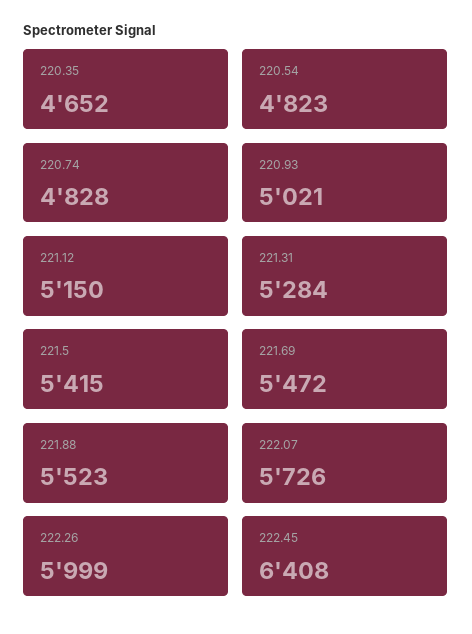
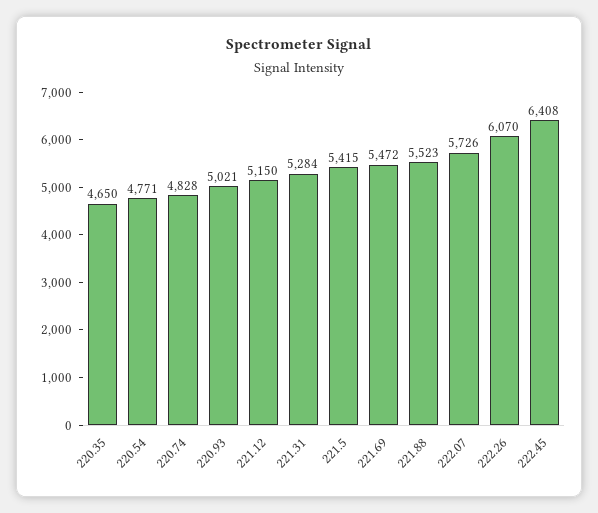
220.35: 4652 -> 4650
220.54: 4823 -> 4771
222.26: 5999 -> 6070

